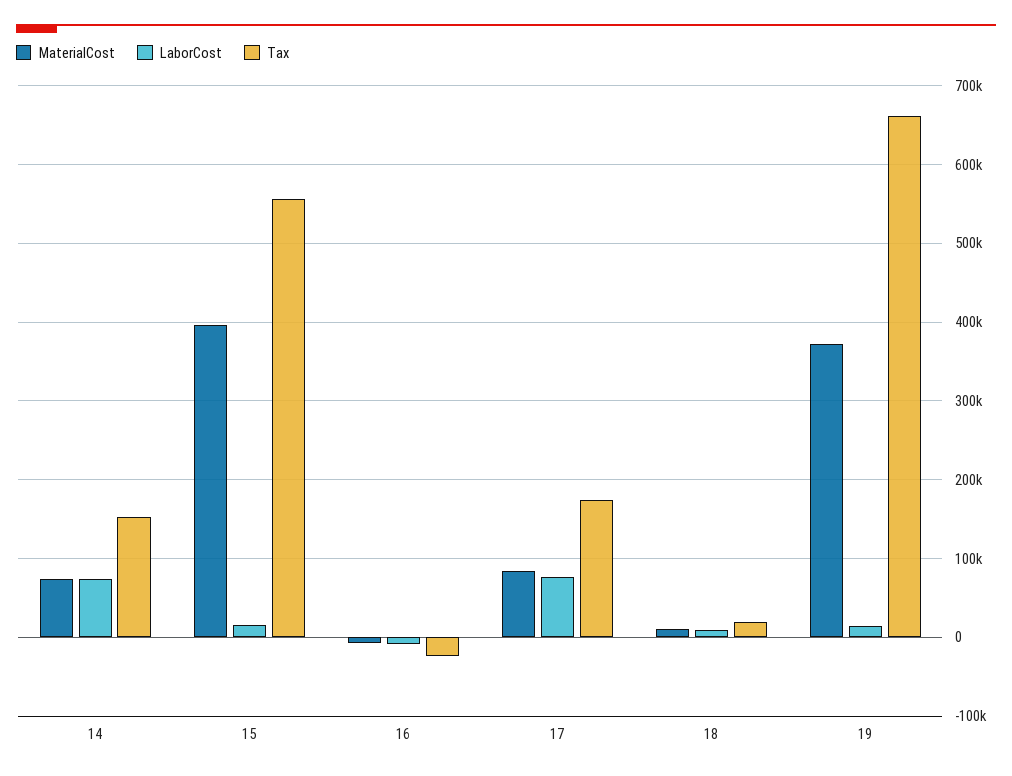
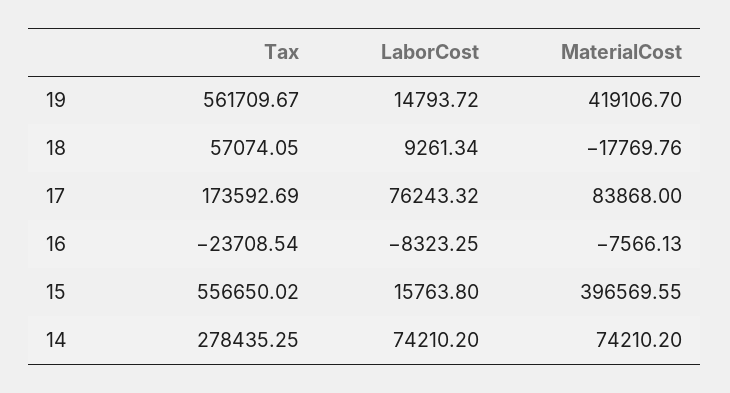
Tax, 14: 150000 -> 278435.25
MaterialCost, 18: 10000 -> -17769.76
Tax, 18: 20000 -> 57074.05
MaterialCost, 19: 370000 -> 419106.7
Tax, 19: 660000 -> 561709.67

